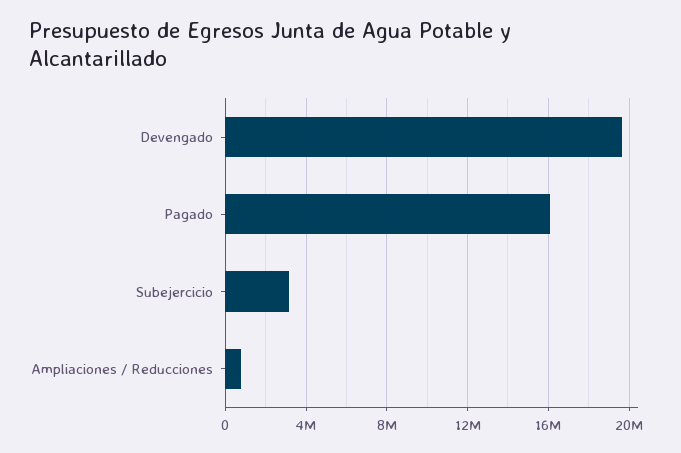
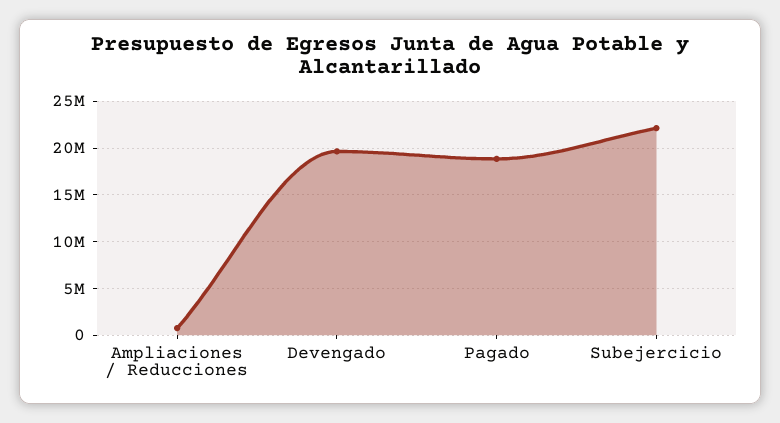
Pagado: 16000000 -> 19000000
Subejercicio: 3000000 -> 22000000

